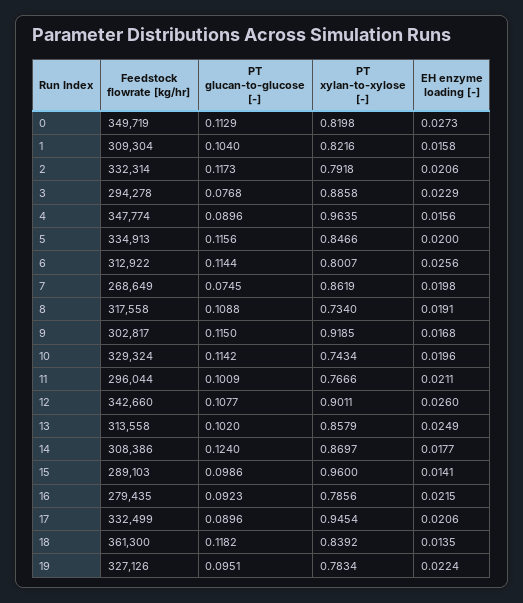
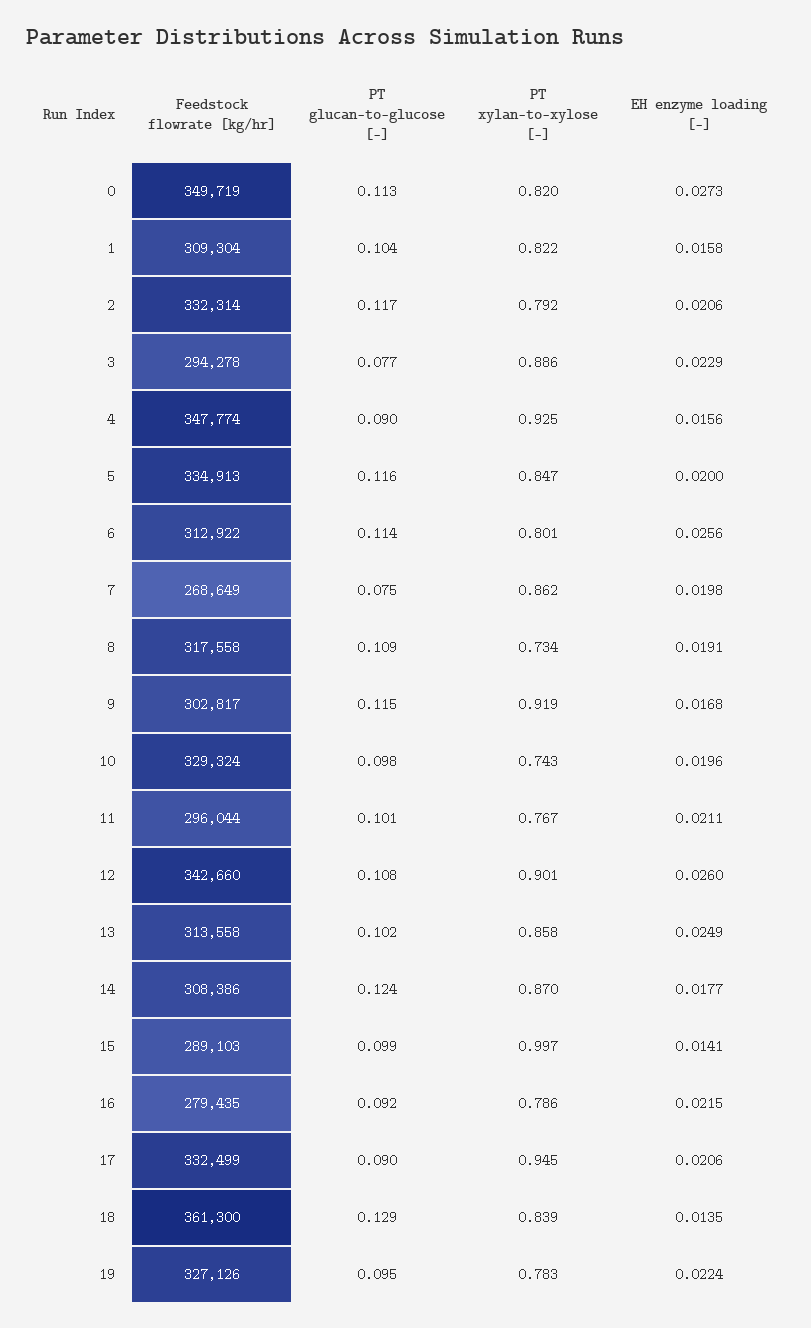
PT xylan-to-xylose [-], 4: 0.9635 -> 0.925
PT glucan-to-glucose [-], 10: 0.1142 -> 0.098
PT xylan-to-xylose [-], 15: 0.96 -> 0.997
PT glucan-to-glucose [-], 18: 0.1182 -> 0.129

